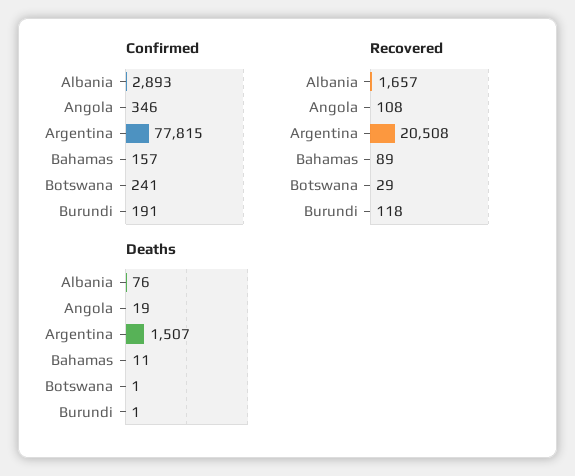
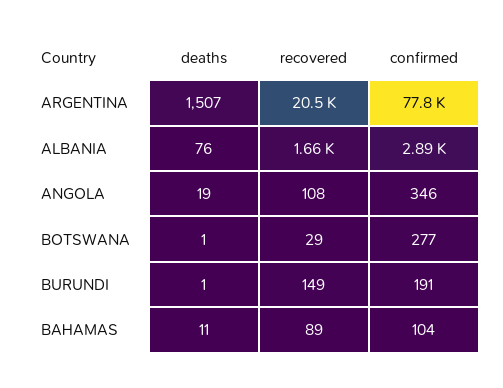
Confirmed, Bahamas: 157 -> 104
Confirmed, Botswana: 241 -> 277
Recovered, Burundi: 118 -> 149

